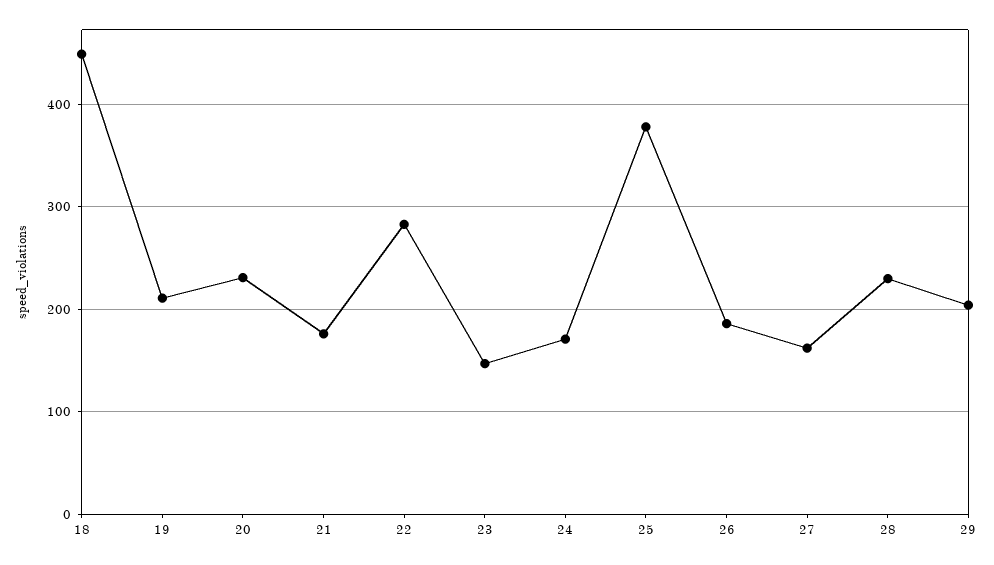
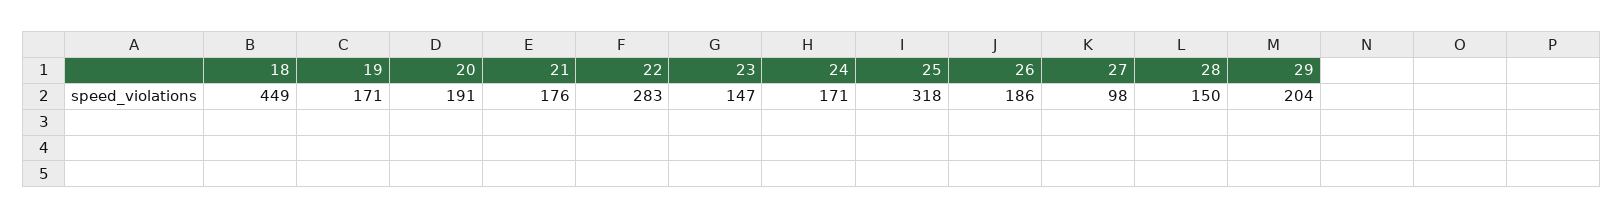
19: 210 -> 171
20: 230 -> 191
25: 380 -> 318
27: 160 -> 98
28: 230 -> 150

